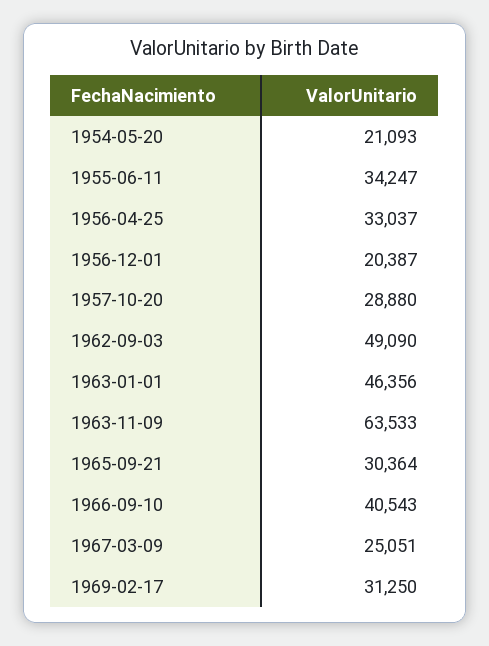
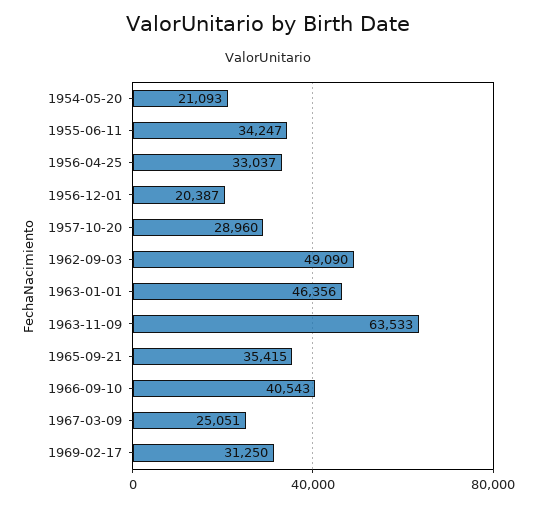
1957-10-20: 28880 -> 28960
1965-09-21: 30364 -> 35415

